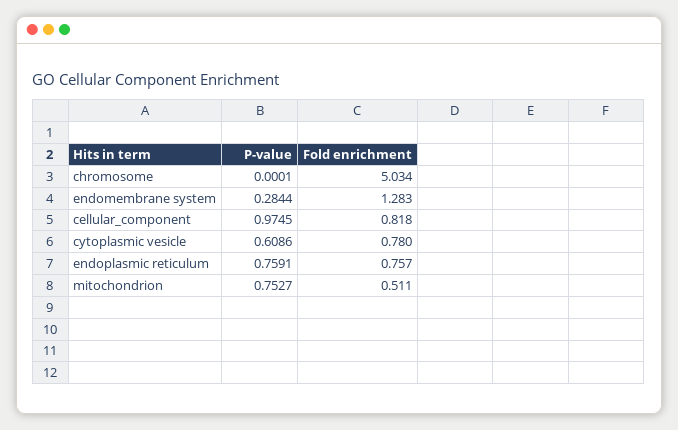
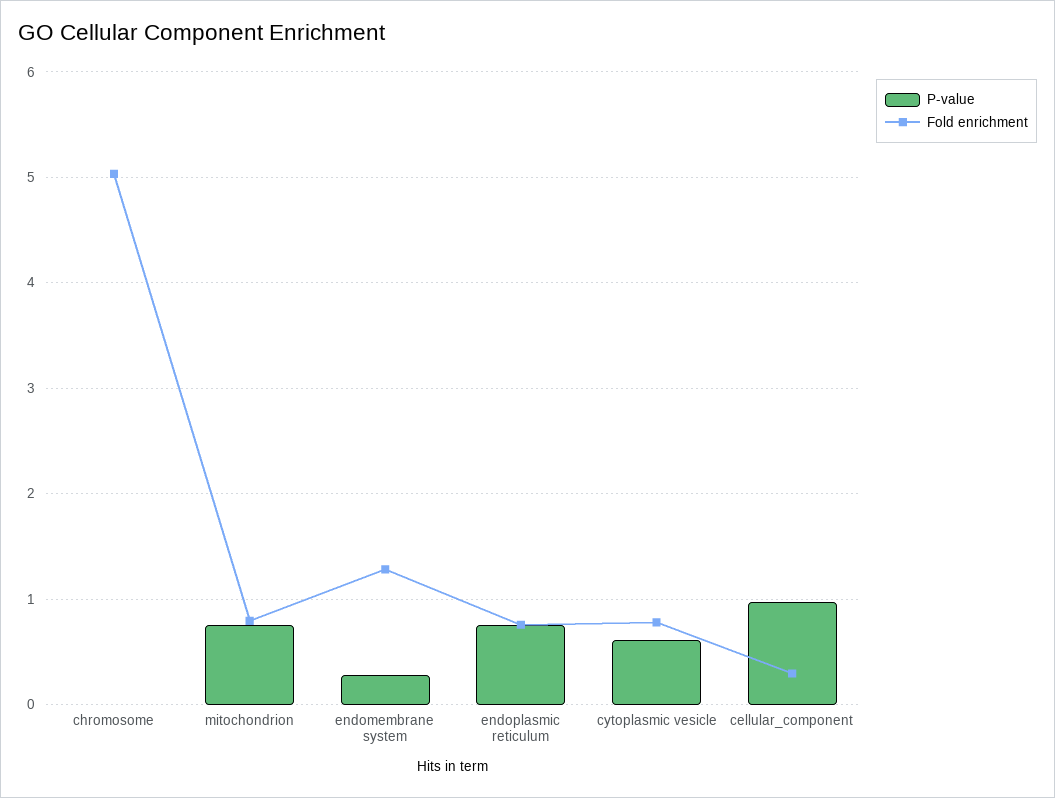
Fold enrichment, cellular_component: 0.818 -> 0.3
Fold enrichment, mitochondrion: 0.511 -> 0.8

